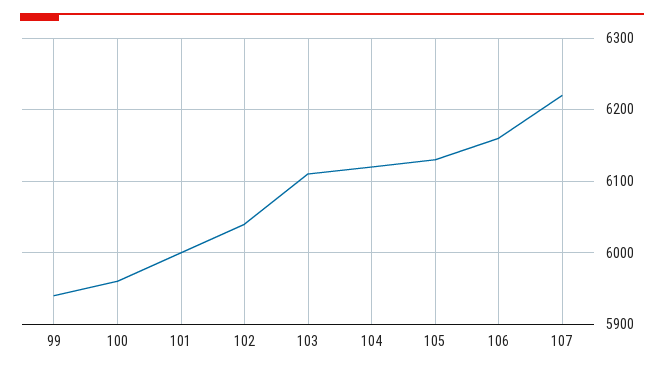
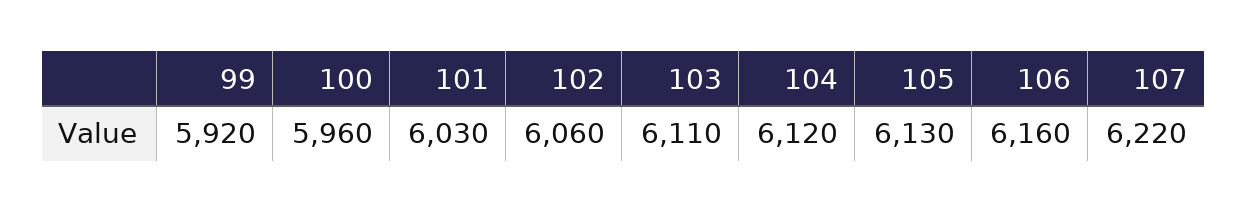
99: 5940 -> 5920
101: 6000 -> 6030
102: 6040 -> 6060

